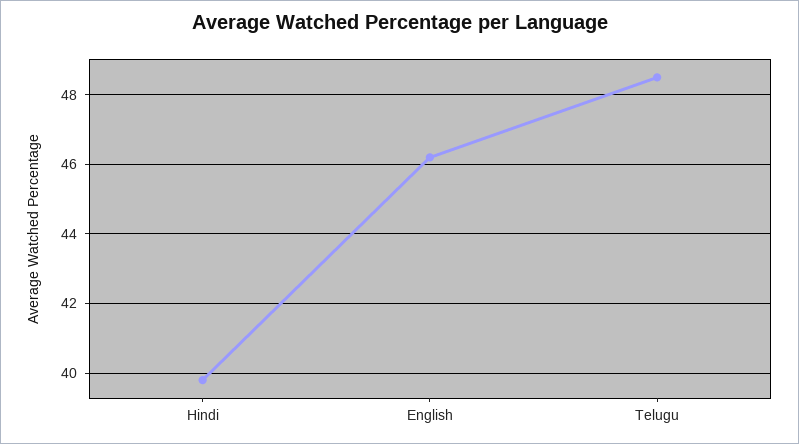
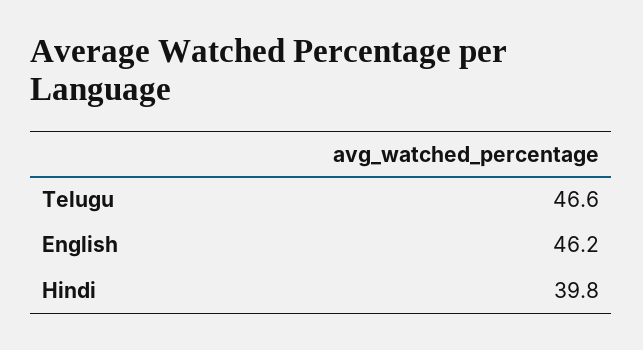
Telugu: 48.5 -> 46.6

